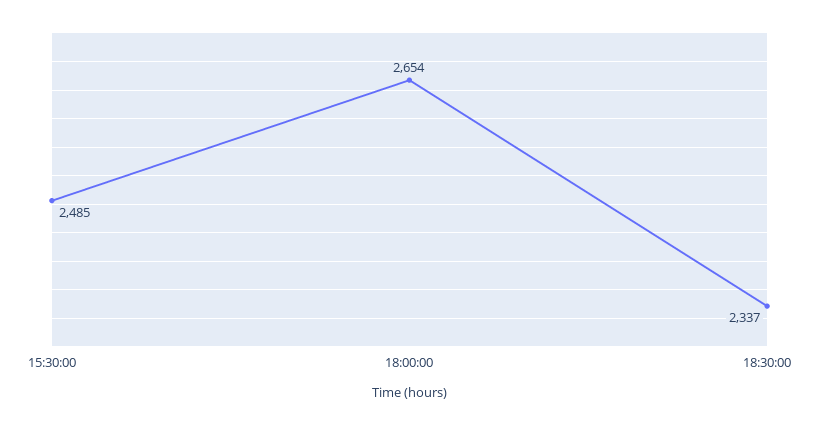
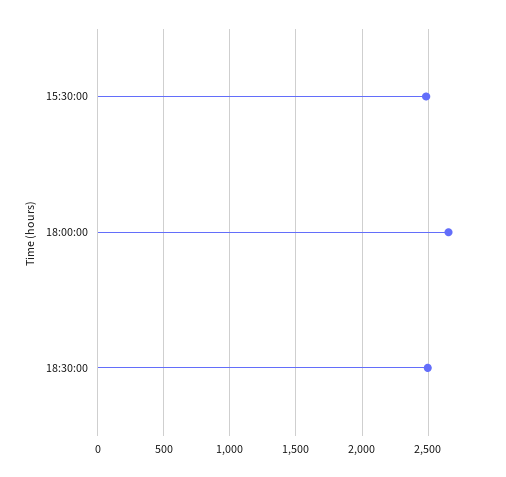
18:30:00: 2337 -> 2500

